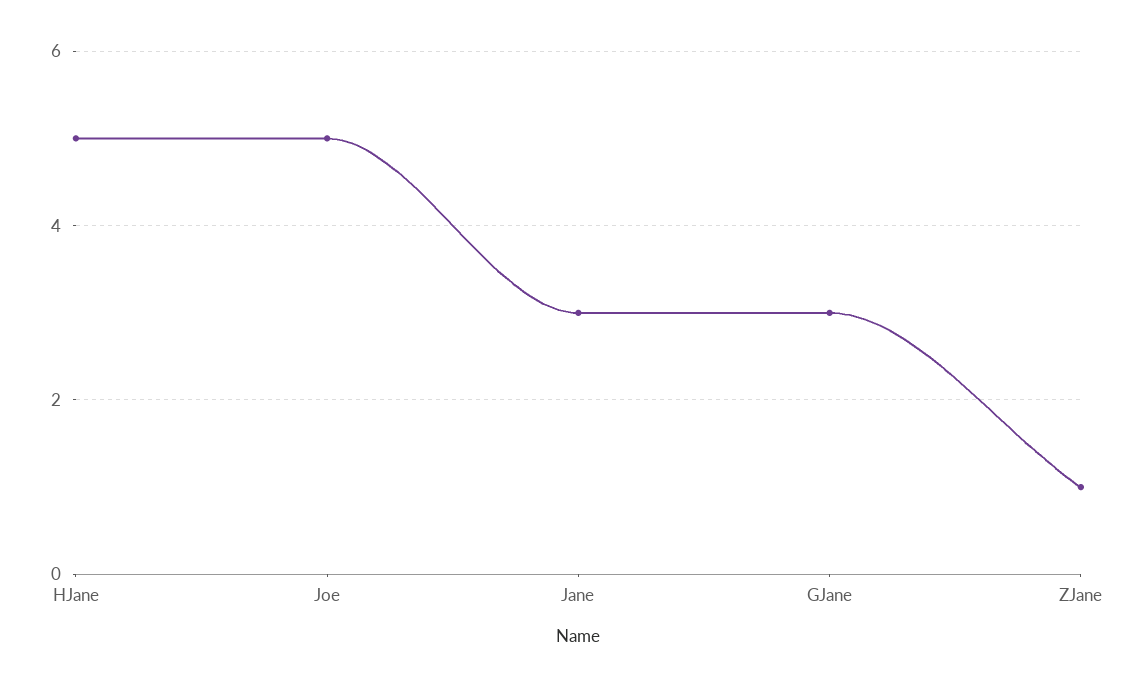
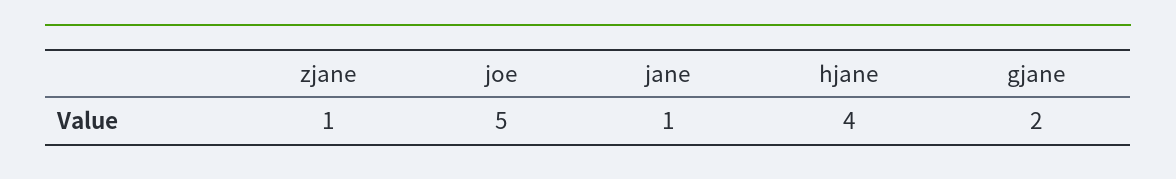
HJane: 5 -> 4
Jane: 3 -> 1
GJane: 3 -> 2

